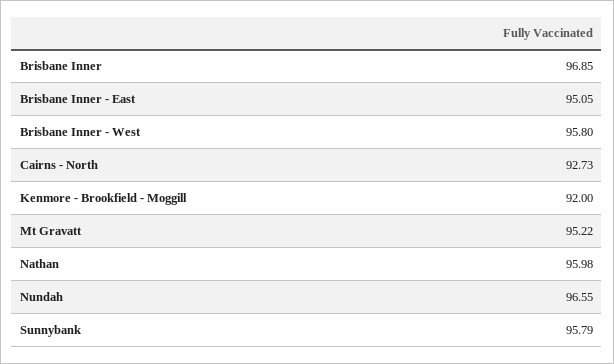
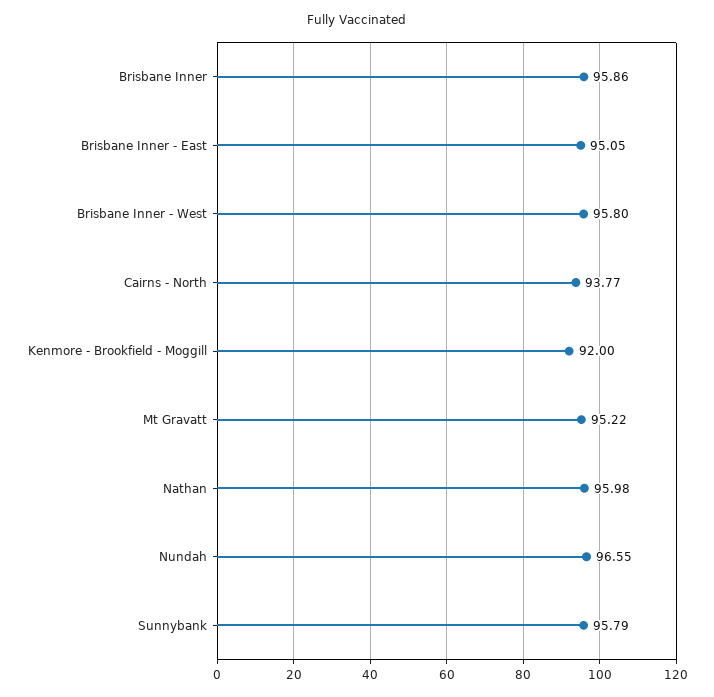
Brisbane Inner: 96.85 -> 95.86
Cairns - North: 92.73 -> 93.77

